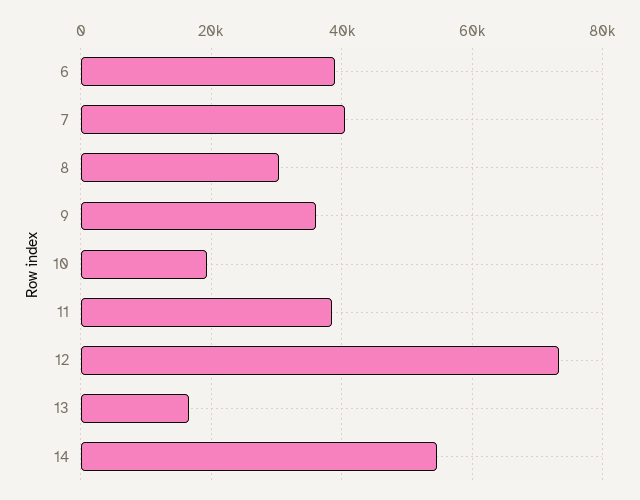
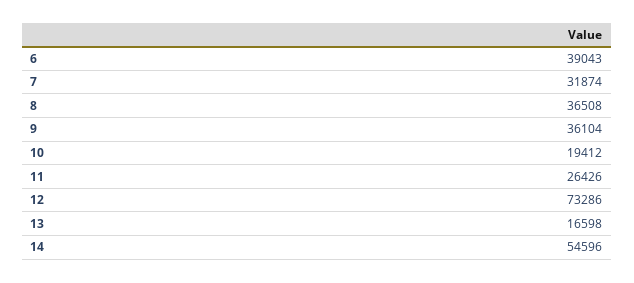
7: 40000 -> 31874
8: 30000 -> 36508
11: 38000 -> 26426

